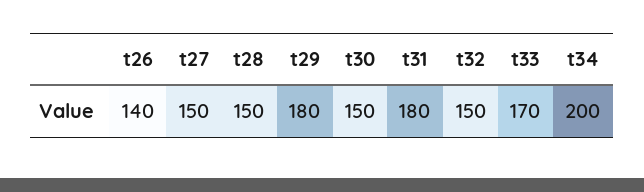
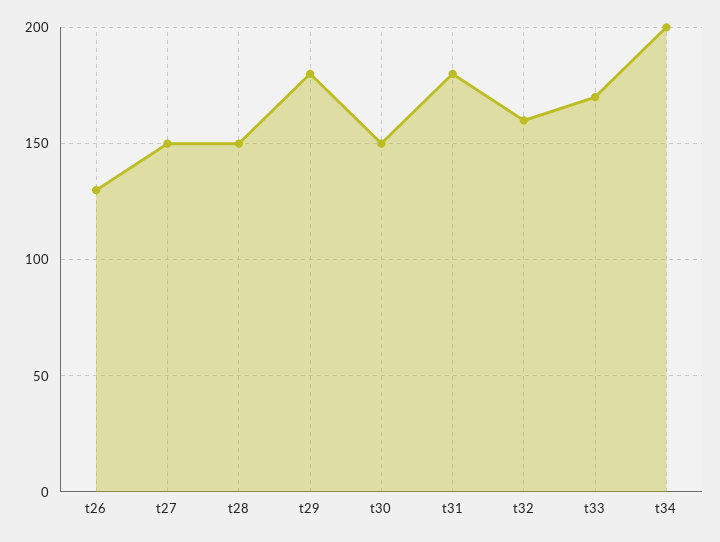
t26: 140 -> 130
t32: 150 -> 160

